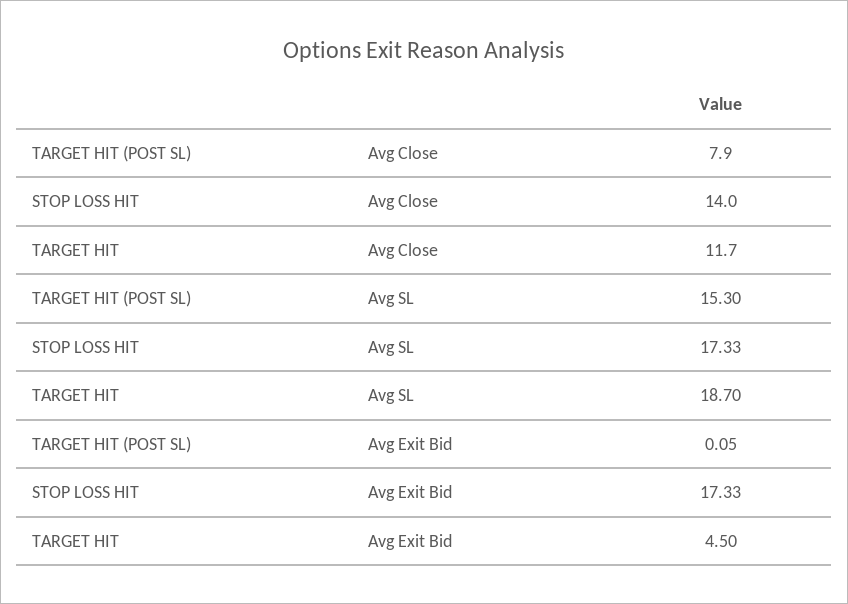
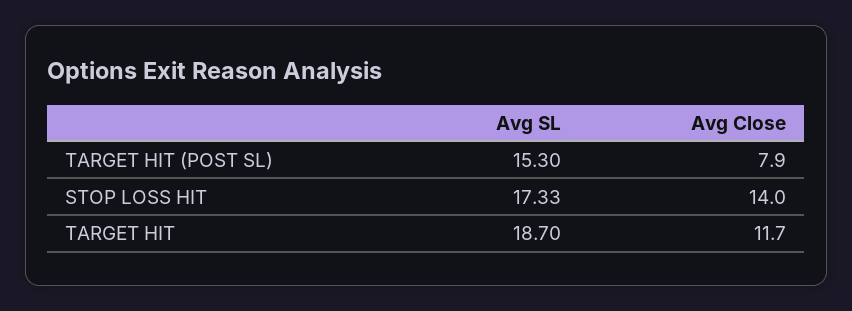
TARGET HIT (POST SL), Avg Exit Bid: 0.05 -> none
STOP LOSS HIT, Avg Exit Bid: 17.33 -> none
TARGET HIT, Avg Exit Bid: 4.5 -> none

